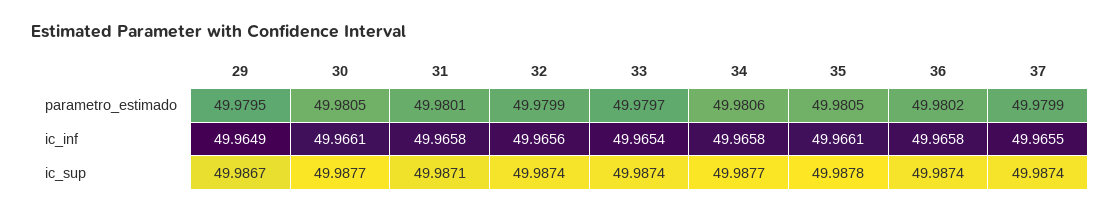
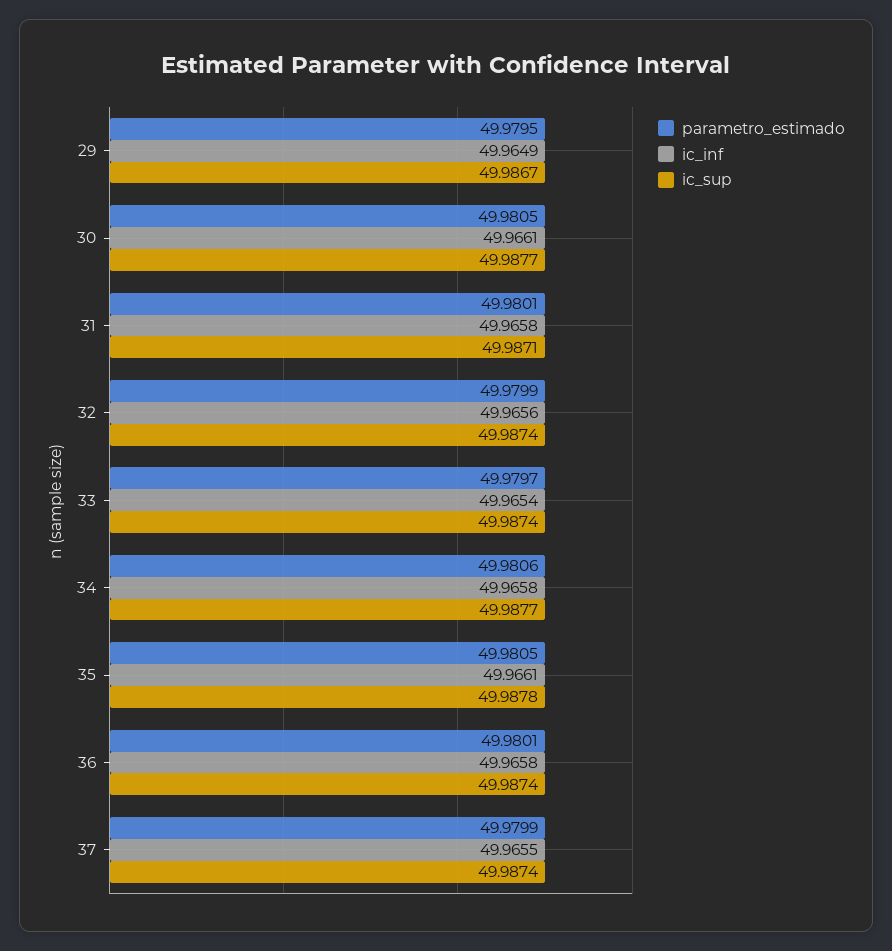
parametro_estimado, 36: 49.9802 -> 49.9801

